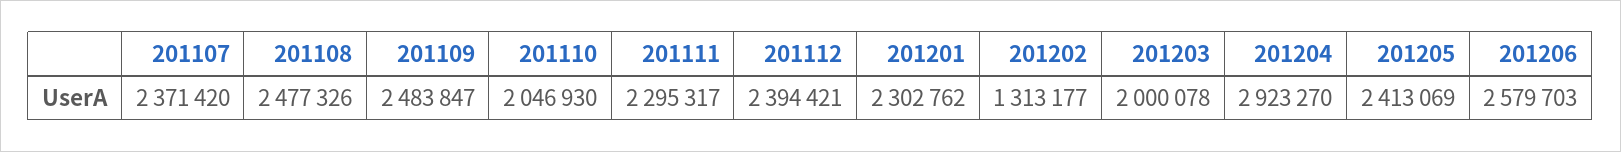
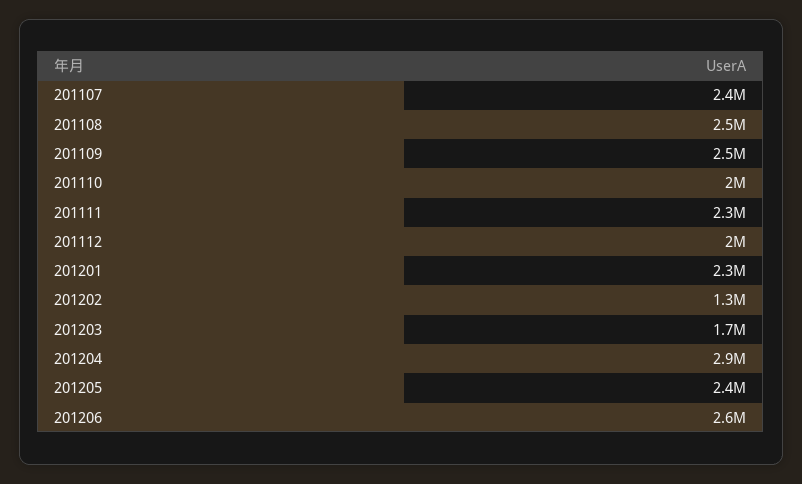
201112: 2394421 -> 2000000
201203: 2000078 -> 1700000

